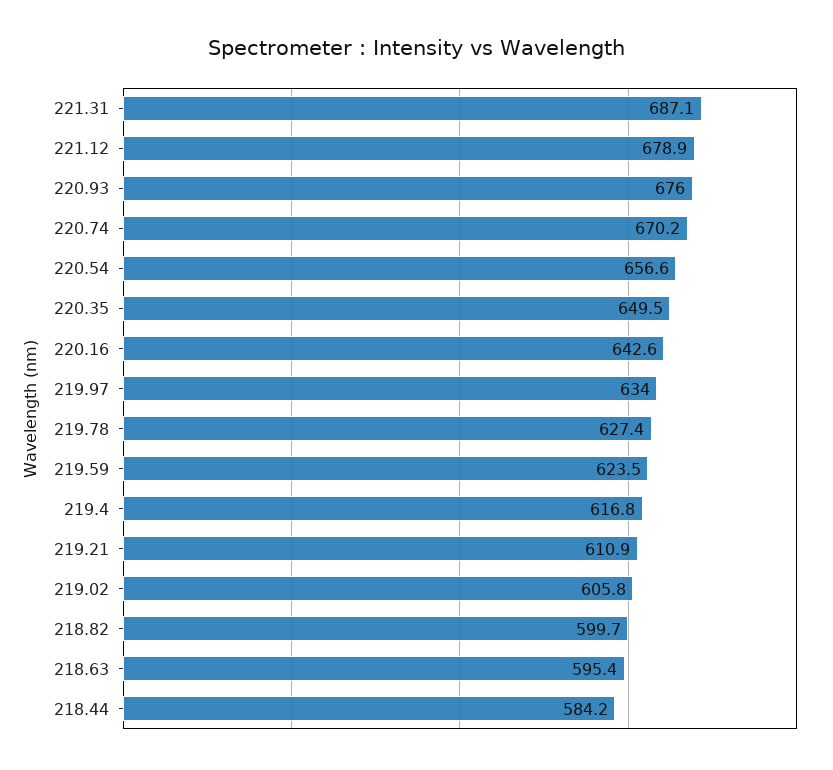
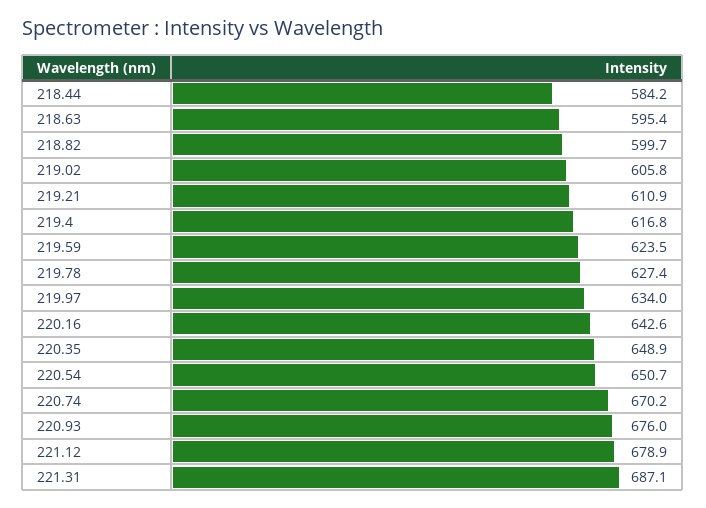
220.54: 656.6 -> 650.7
220.35: 649.5 -> 648.9

